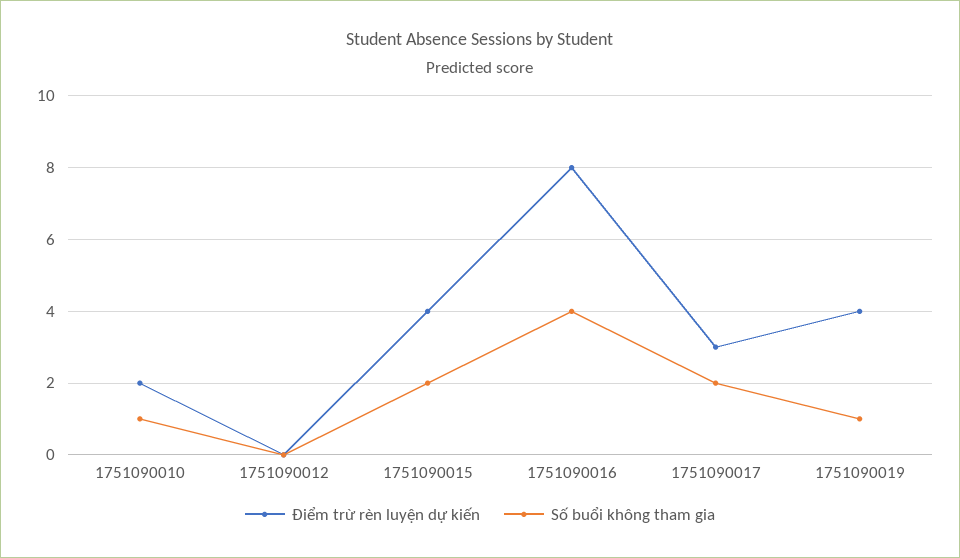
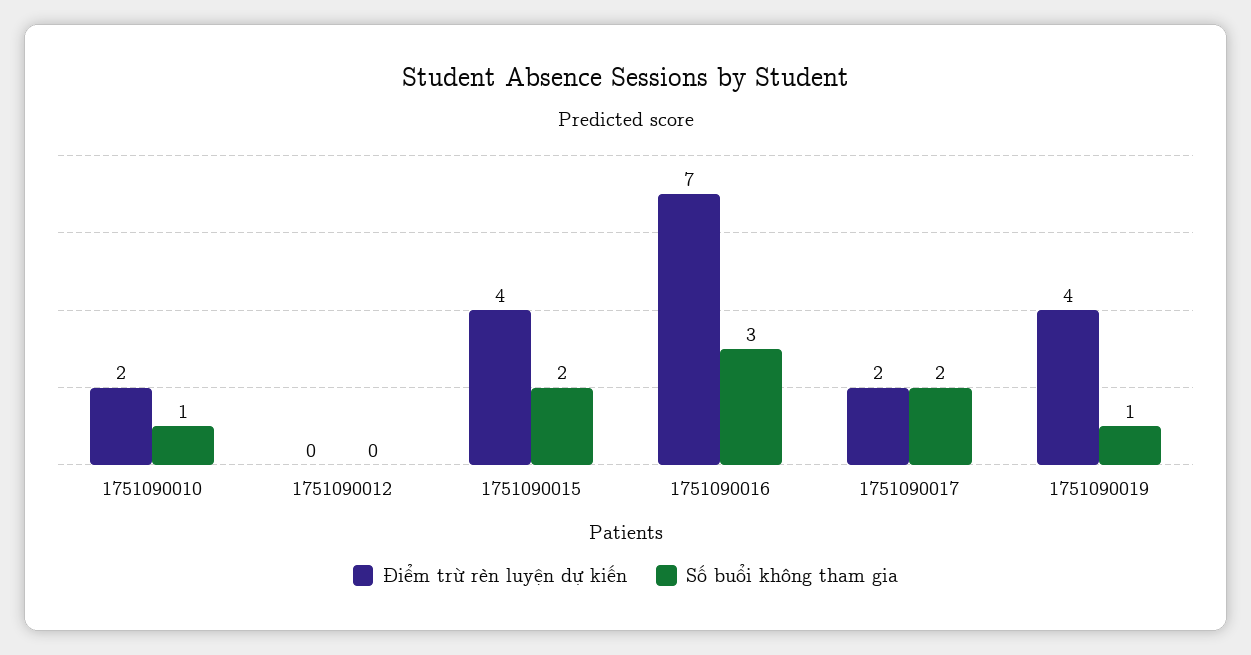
Điểm trừ rèn luyện dự kiến, 1751090016: 8 -> 7
Số buổi không tham gia, 1751090016: 4 -> 3
Điểm trừ rèn luyện dự kiến, 1751090017: 3 -> 2

